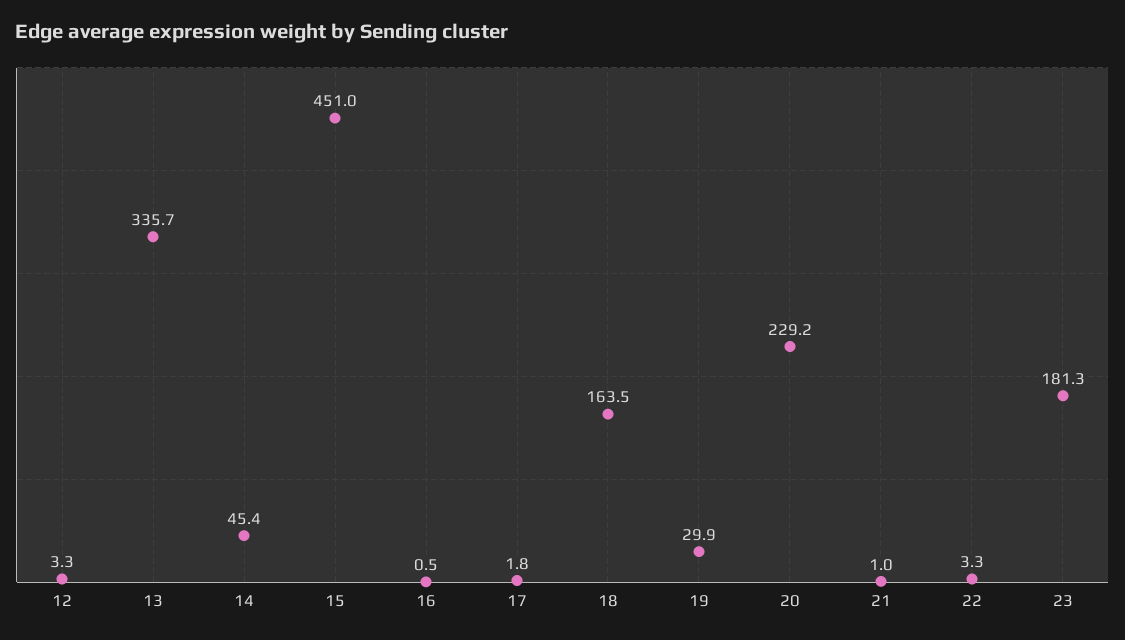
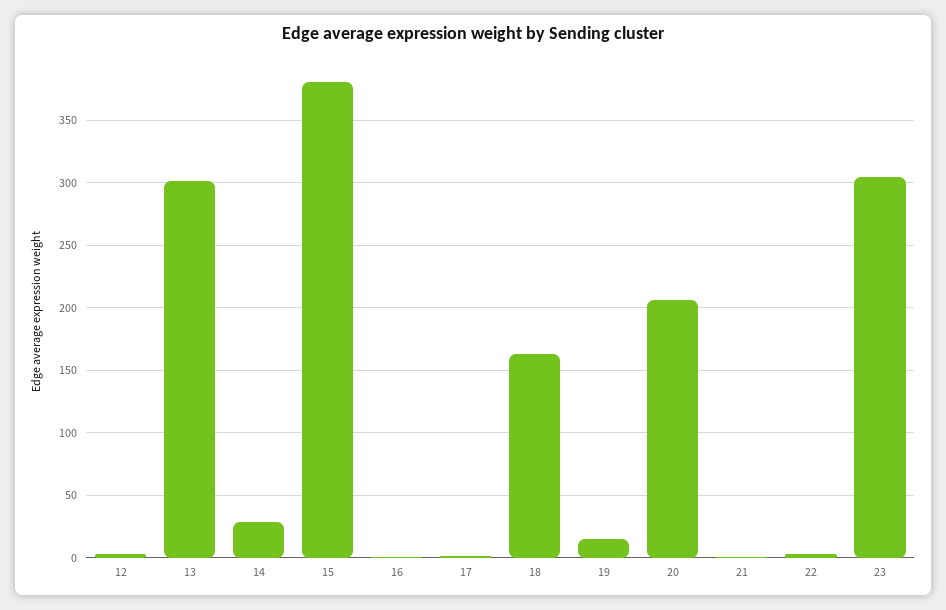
13: 335.7 -> 300
14: 45.4 -> 30
15: 451 -> 380
19: 29.9 -> 15
20: 229.2 -> 205
23: 181.3 -> 305

